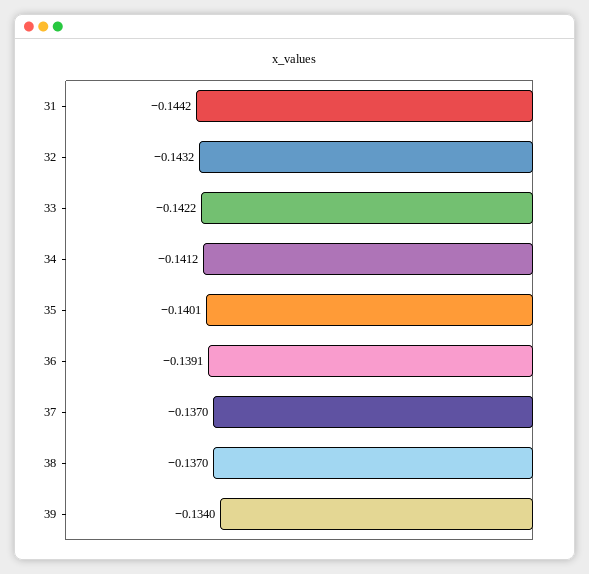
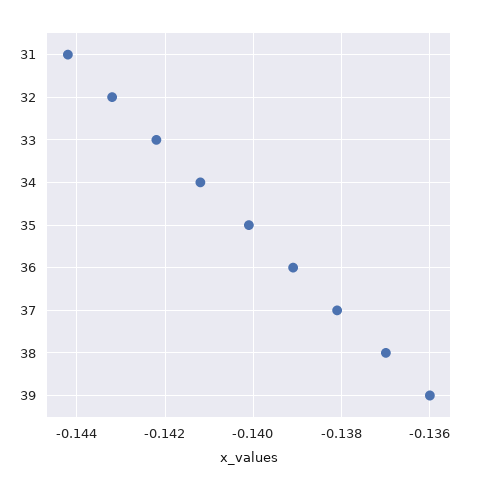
37: -0.137 -> -0.138
39: -0.134 -> -0.136

